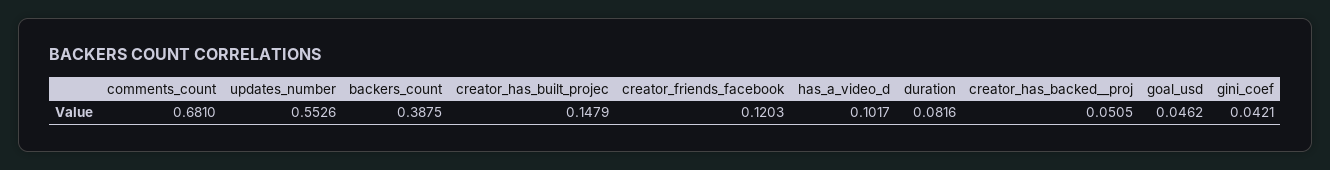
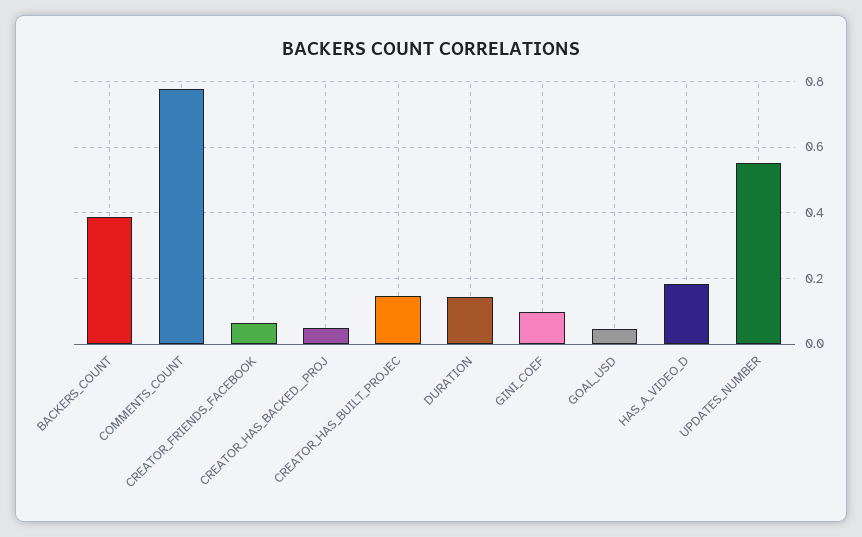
comments_count: 0.681 -> 0.78
creator_friends_facebook: 0.1203 -> 0.06
has_a_video_d: 0.1017 -> 0.18
duration: 0.0816 -> 0.14
gini_coef: 0.0421 -> 0.1

